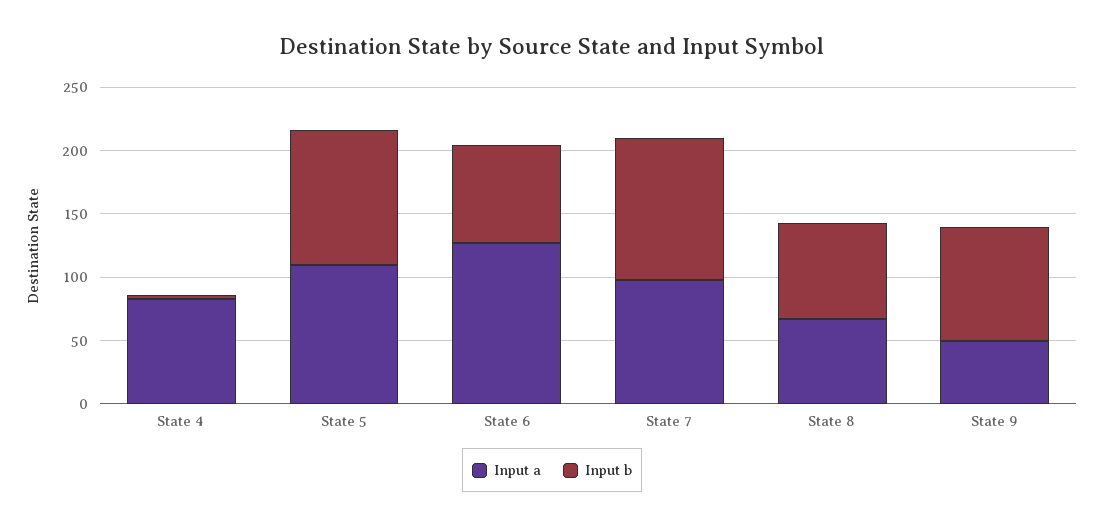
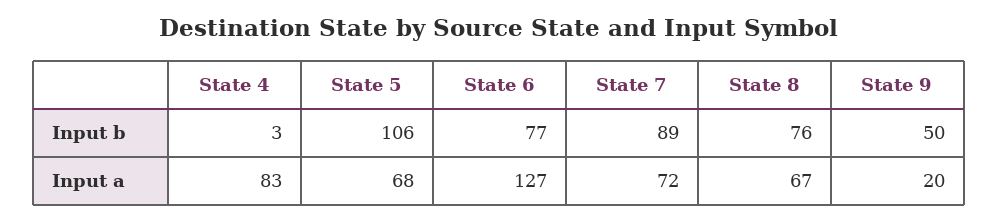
Input a, State 5: 110 -> 68
Input a, State 7: 100 -> 72
Input b, State 7: 110 -> 89
Input a, State 9: 50 -> 20
Input b, State 9: 90 -> 50

